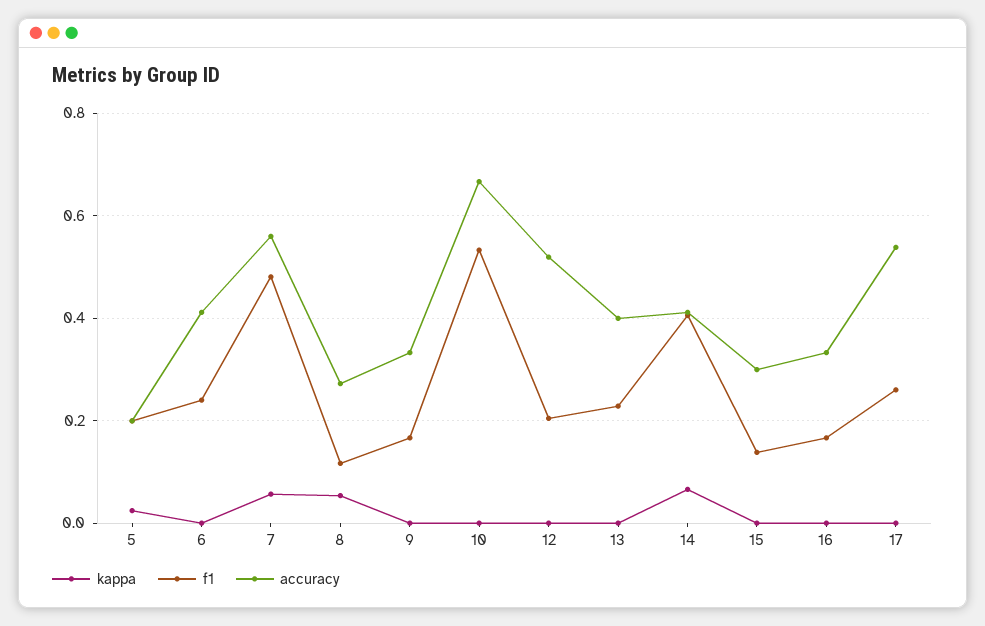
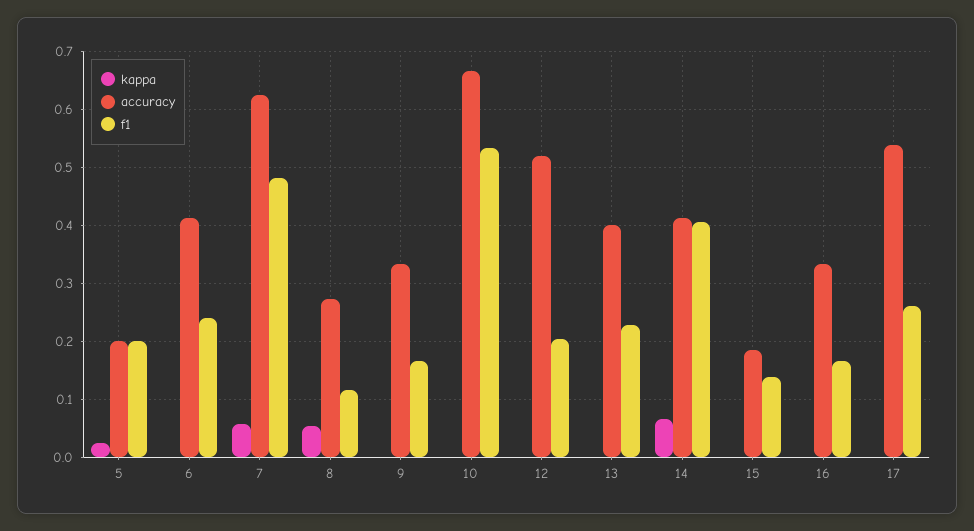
accuracy, 7: 0.56 -> 0.62
accuracy, 15: 0.3 -> 0.18

